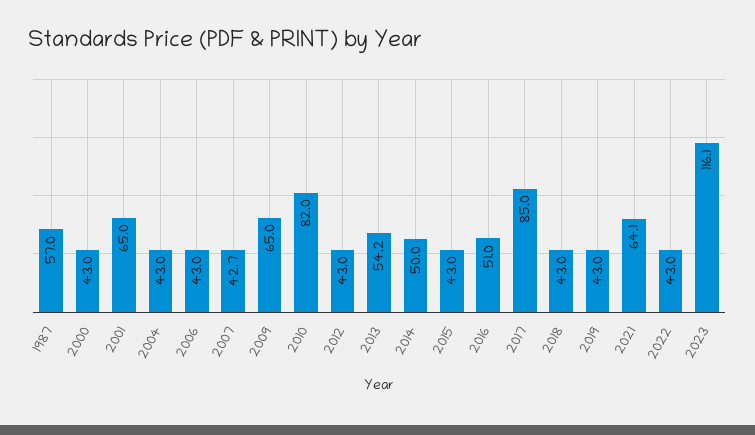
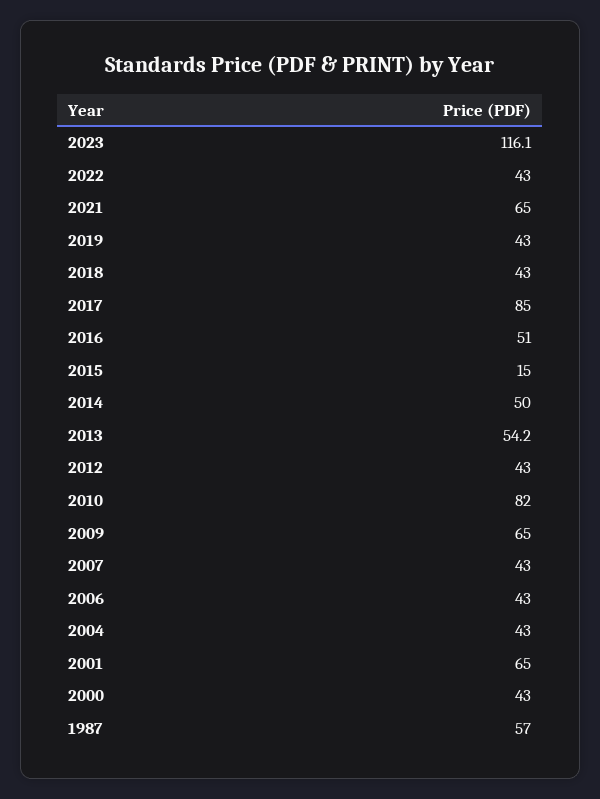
2007: 42.7 -> 43
2015: 43 -> 15
2021: 64.1 -> 65

